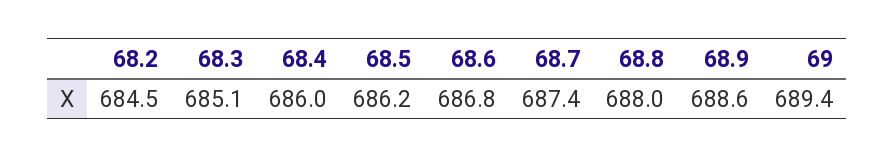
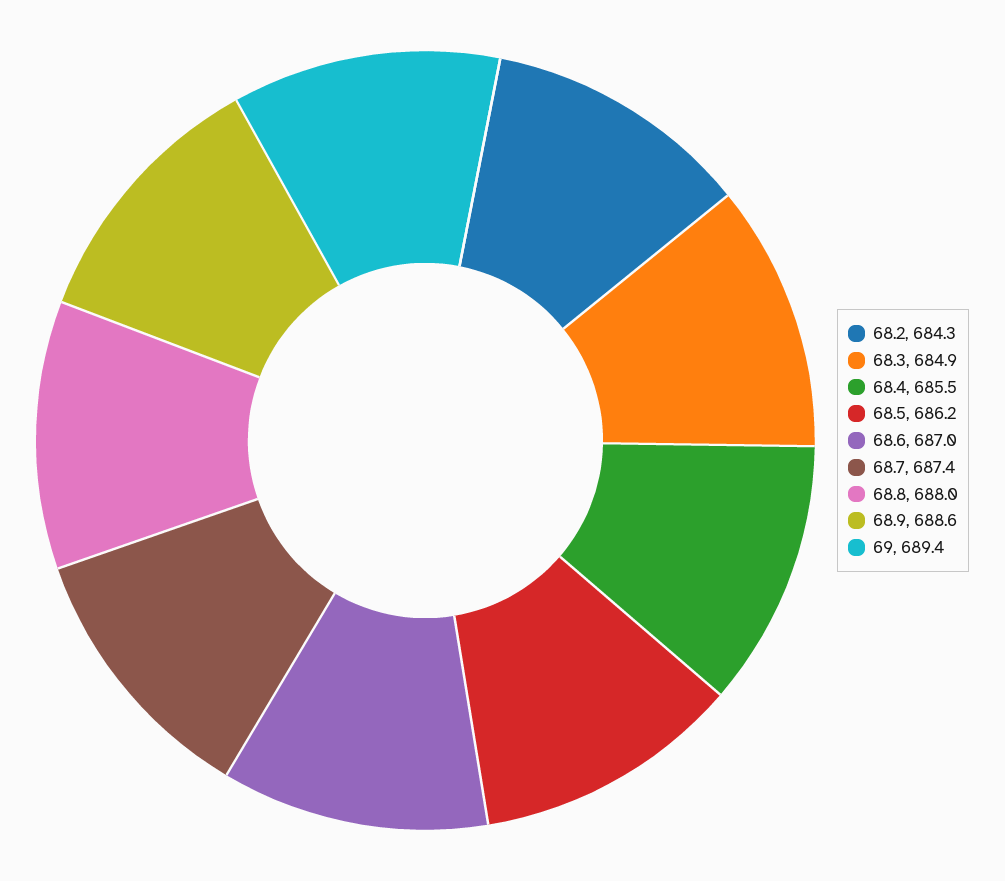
68.2: 684.5 -> 684.3
68.3: 685.1 -> 684.9
68.4: 686 -> 685.5
68.6: 686.8 -> 687

